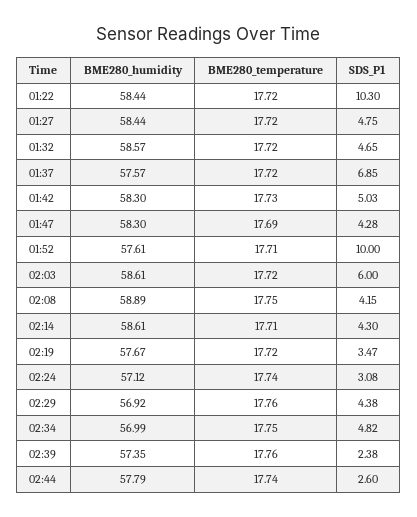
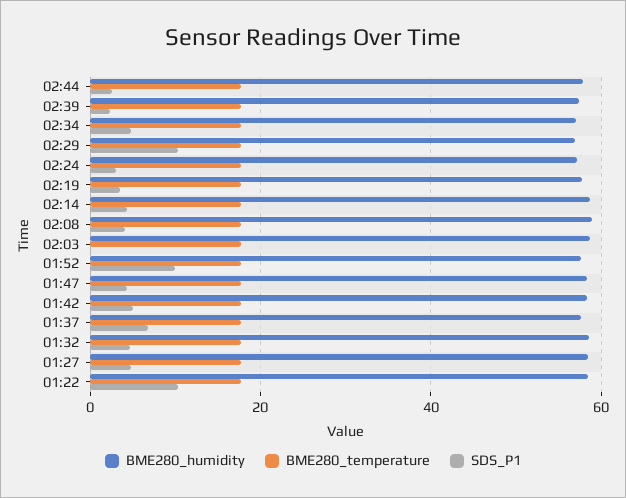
SDS_P1, 02:03: 6 -> 0
SDS_P1, 02:29: 4.38 -> 10

